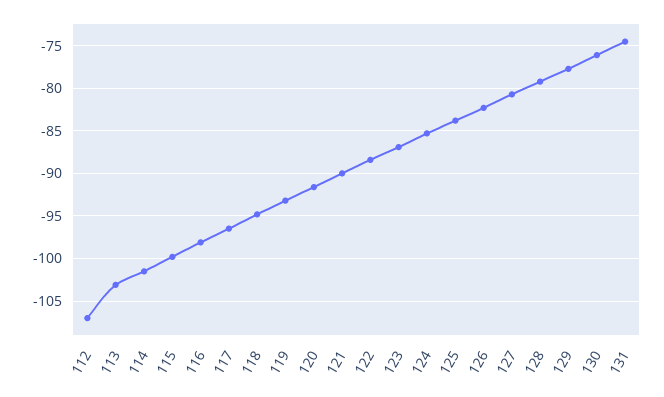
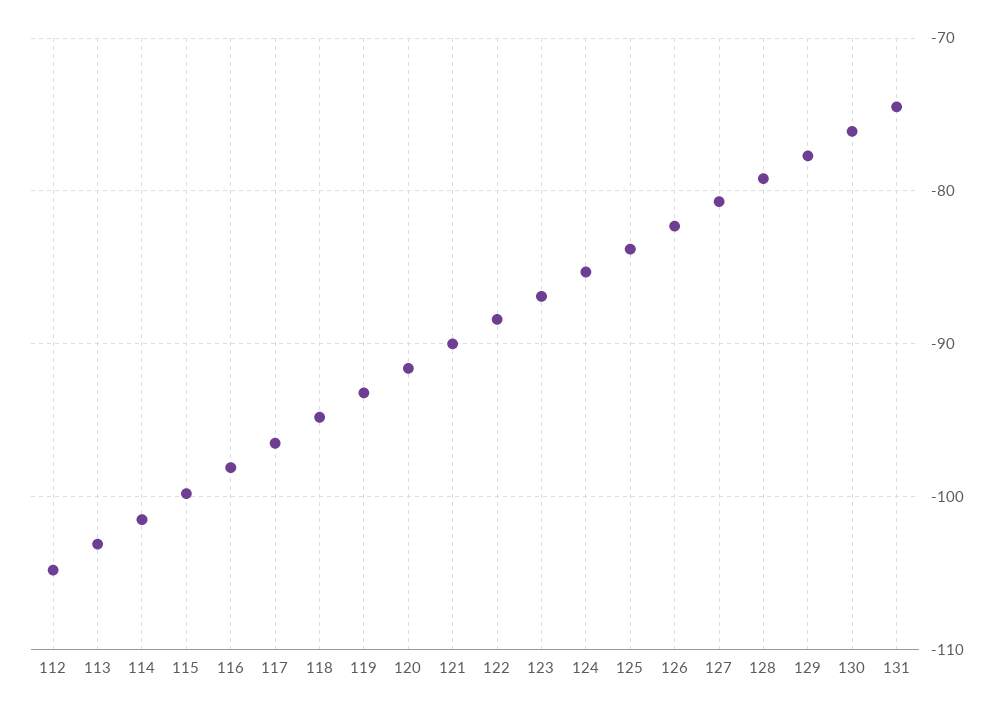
112: -107 -> -105

